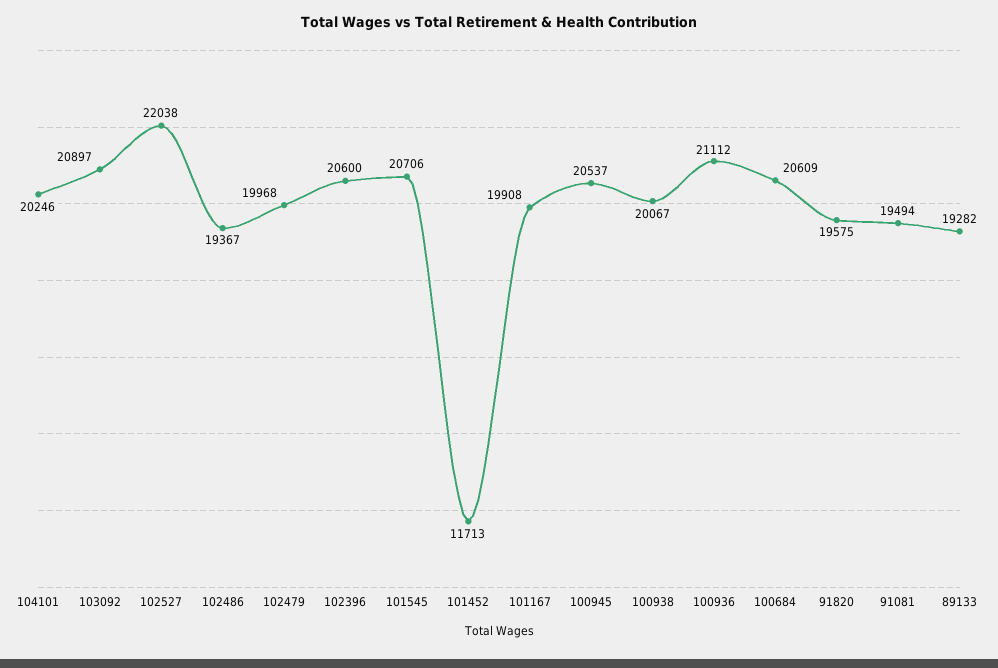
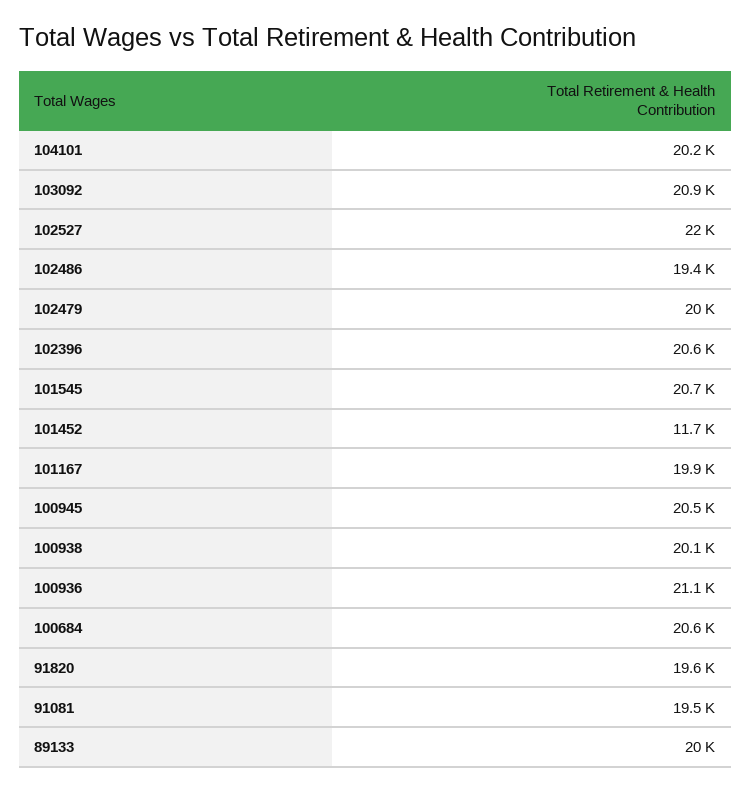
89133: 19282 -> 20000

